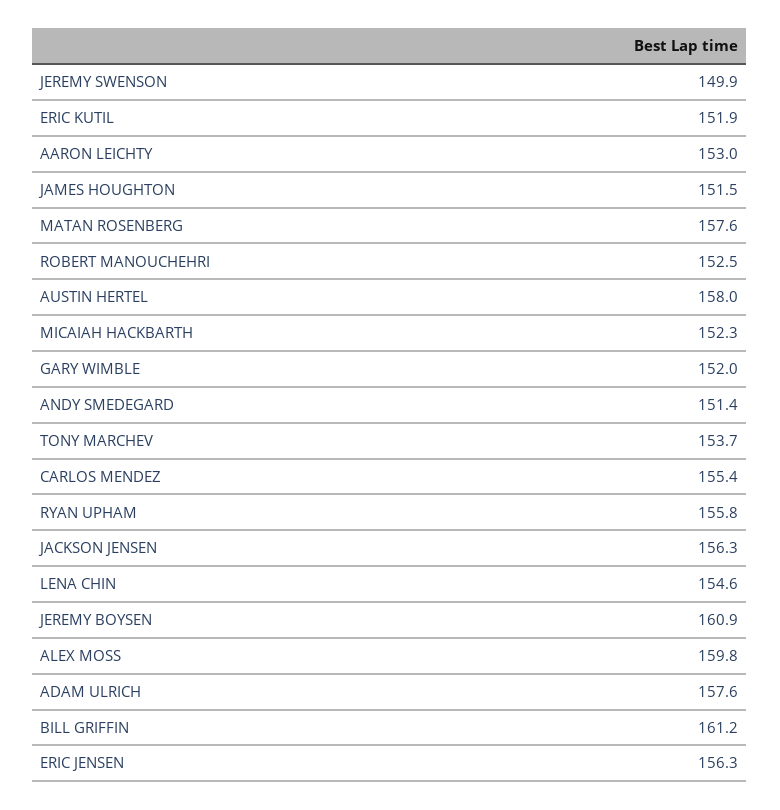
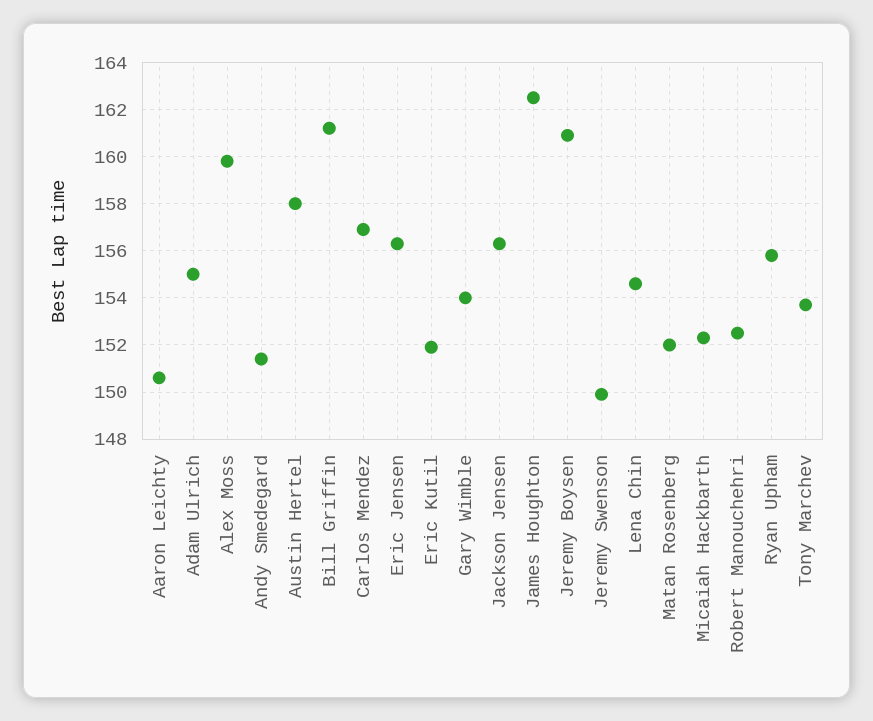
AARON LEICHTY: 153 -> 150.5
JAMES HOUGHTON: 151.5 -> 162.5
MATAN ROSENBERG: 157.6 -> 152
GARY WIMBLE: 152 -> 154
CARLOS MENDEZ: 155.4 -> 157
ADAM ULRICH: 157.6 -> 155

